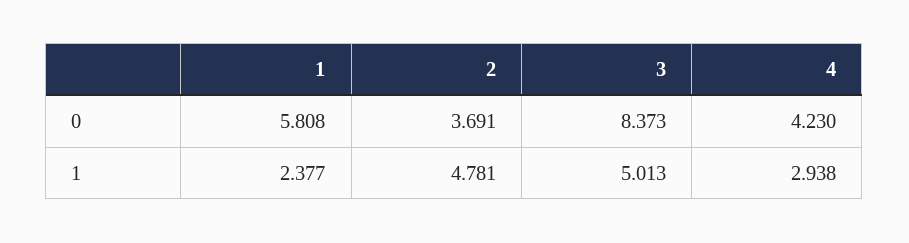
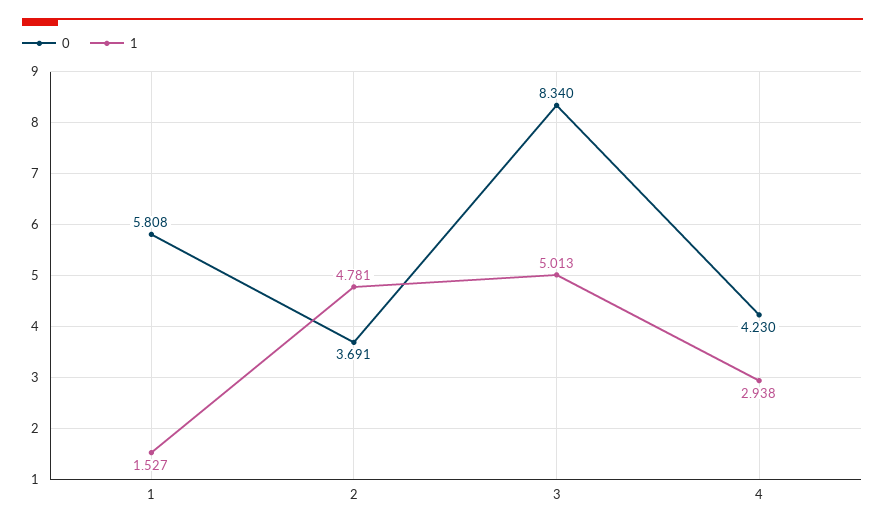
0, 3: 8.373 -> 8.34
1, 1: 2.377 -> 1.527

